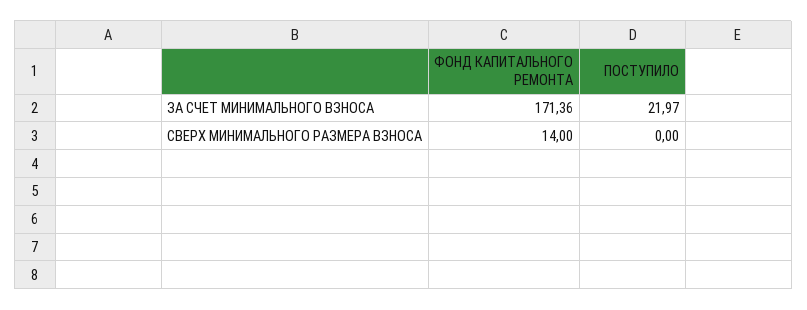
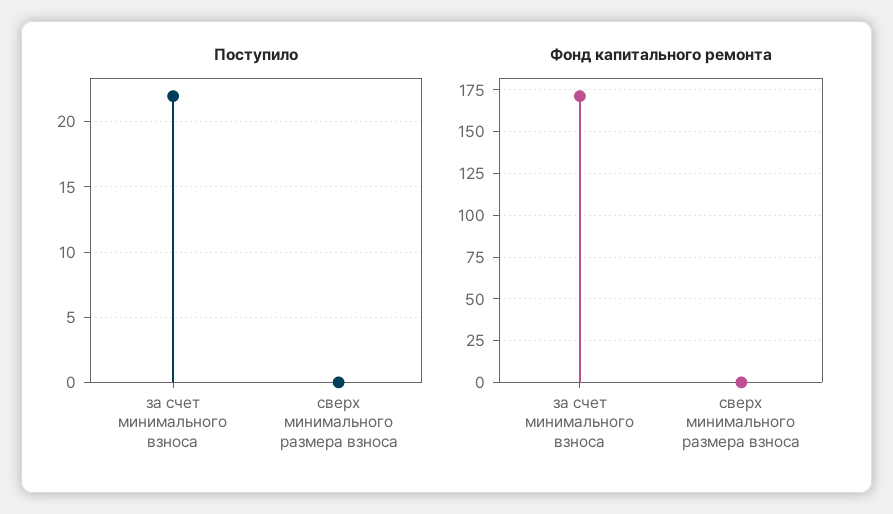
ФОНД КАПИТАЛЬНОГО РЕМОНТА, СВЕРХ МИНИМАЛЬНОГО РАЗМЕРА ВЗНОСА: 14 -> 0

